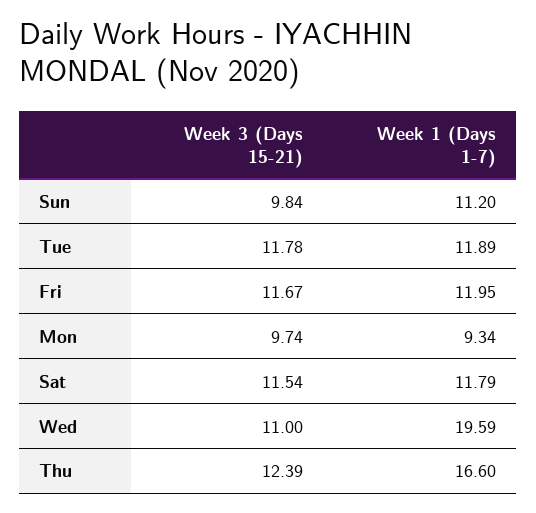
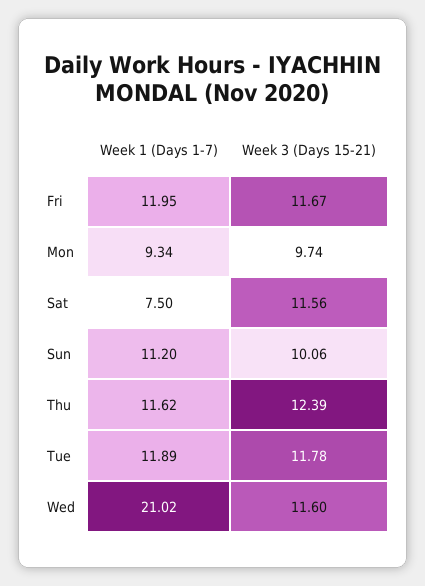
Week 3 (Days 15-21), Sun: 9.84 -> 10.06
Week 3 (Days 15-21), Sat: 11.54 -> 11.56
Week 1 (Days 1-7), Sat: 11.79 -> 7.5
Week 3 (Days 15-21), Wed: 11 -> 11.6
Week 1 (Days 1-7), Wed: 19.59 -> 21.02
Week 1 (Days 1-7), Thu: 16.6 -> 11.62

